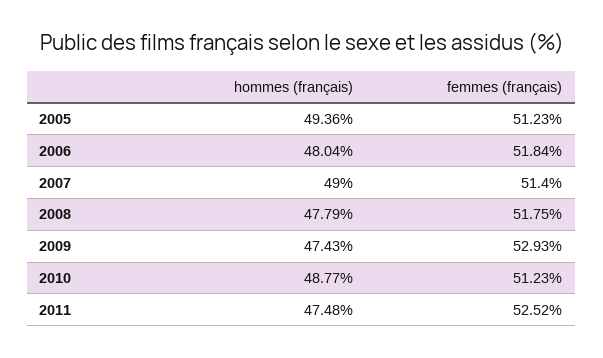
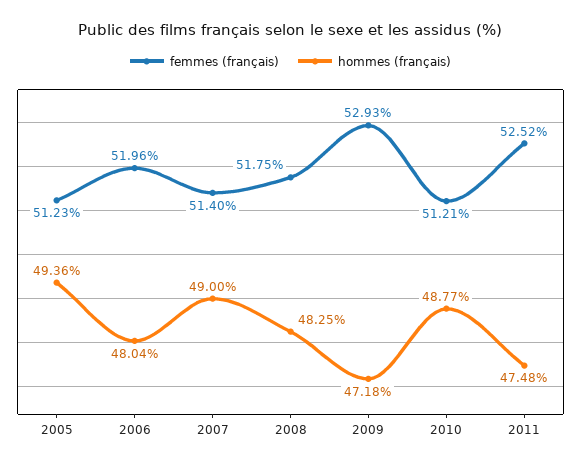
femmes (français), 2006: 51.84 -> 51.96
hommes (français), 2008: 47.79 -> 48.25
hommes (français), 2009: 47.43 -> 47.18
femmes (français), 2010: 51.23 -> 51.21

